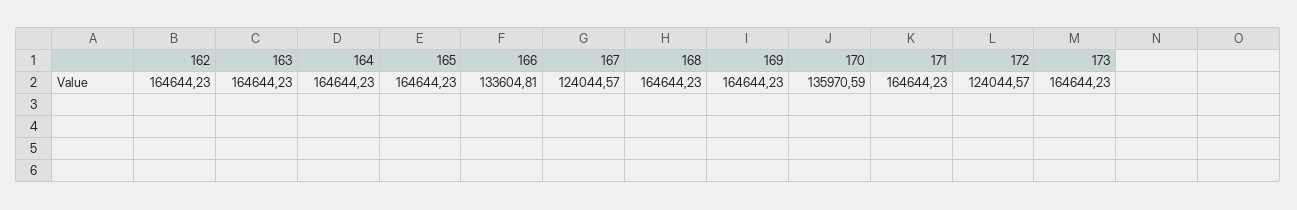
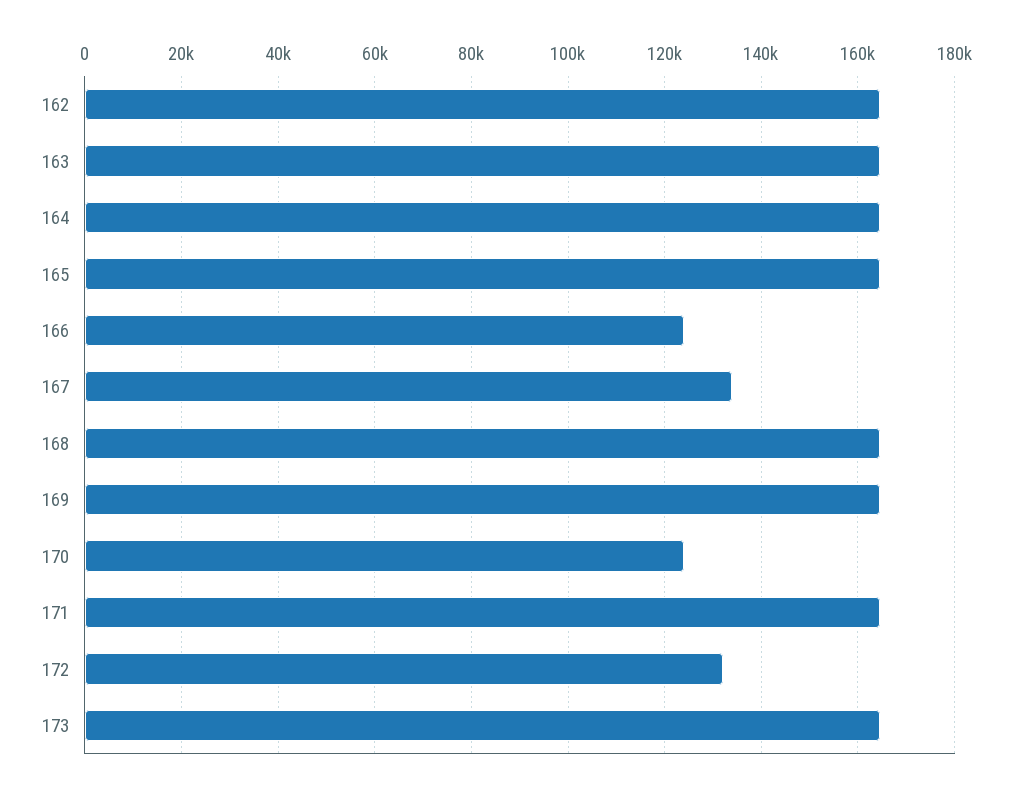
166: 133604.81 -> 124000
167: 124044.57 -> 134000
170: 135970.59 -> 124000
172: 124044.57 -> 132000

